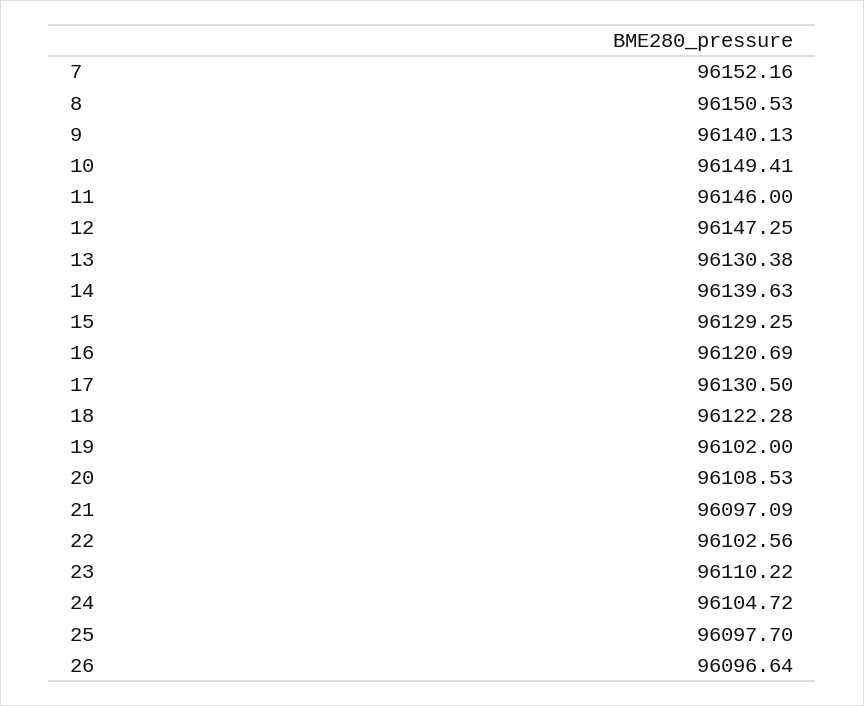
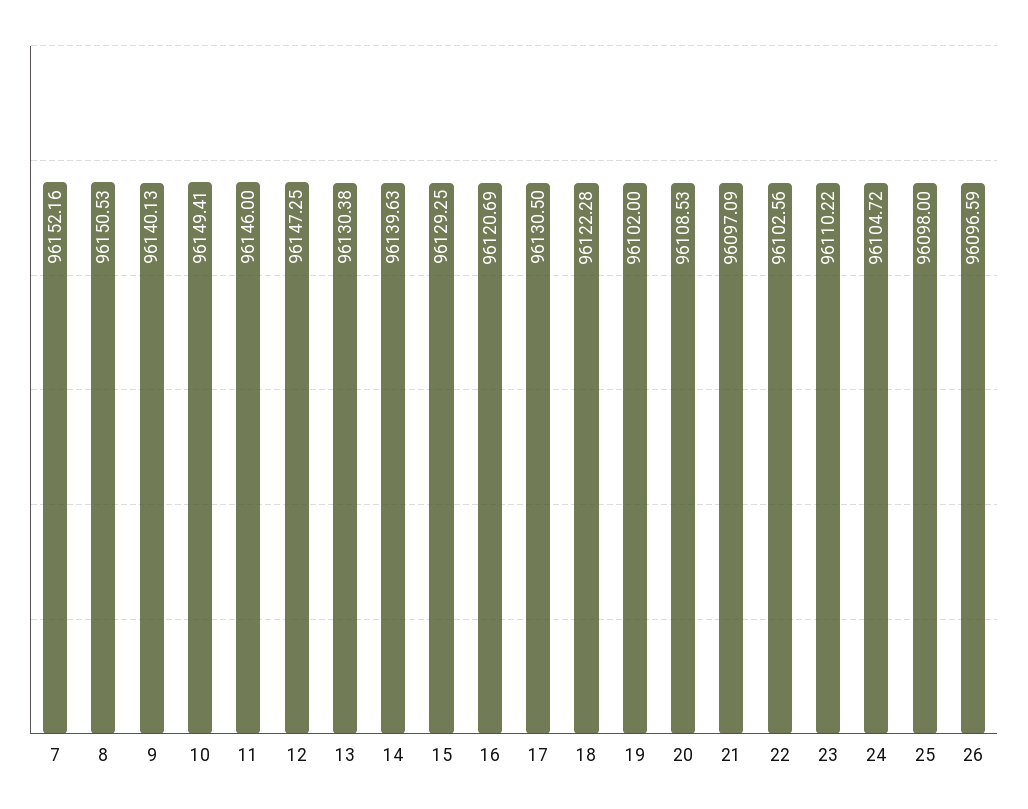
25: 96097.7 -> 96098
26: 96096.64 -> 96096.59

